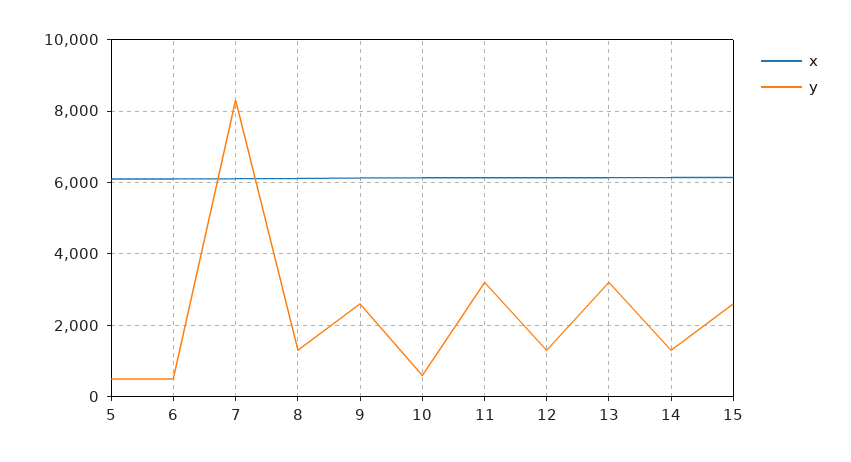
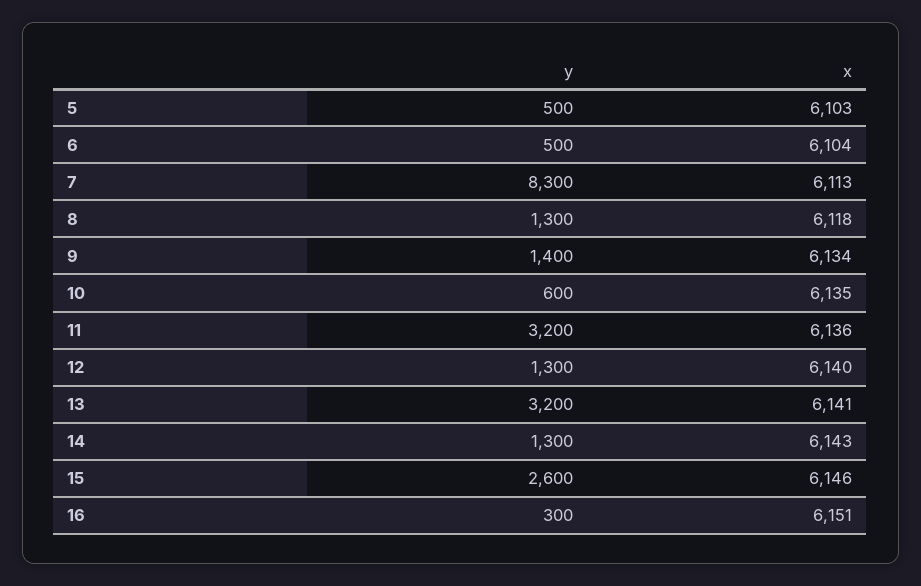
y, 9: 2600 -> 1400
y, 16: none -> 300
x, 16: none -> 6151

